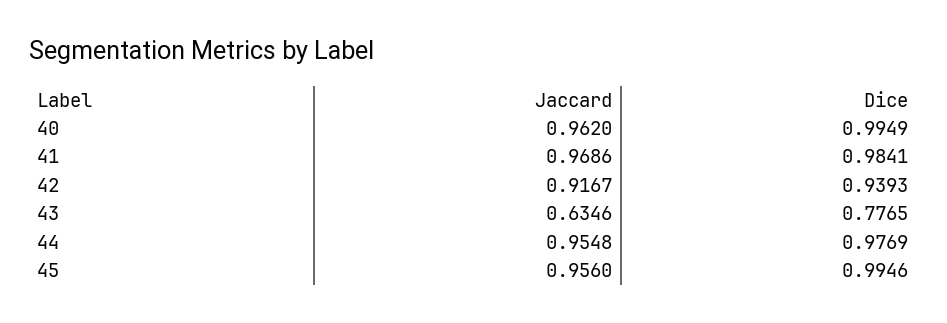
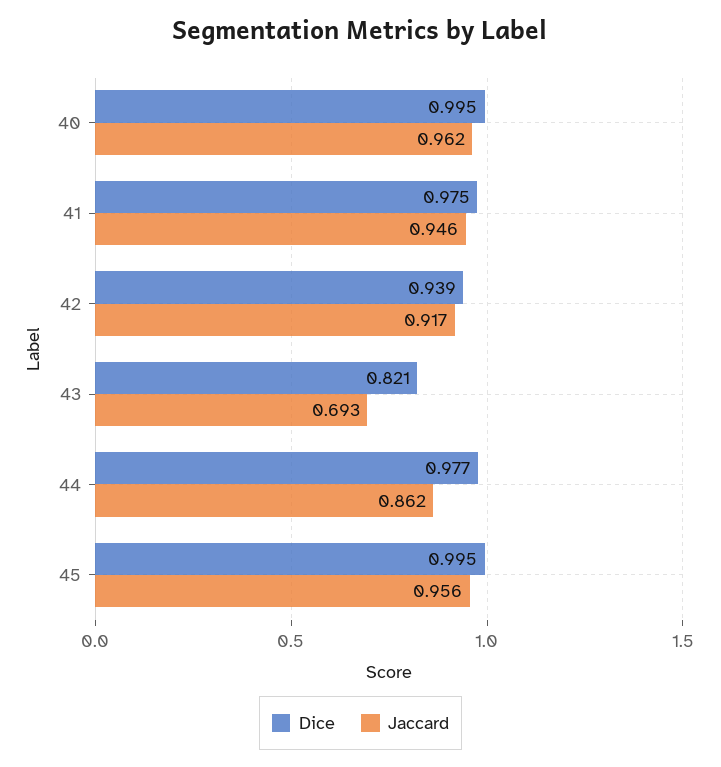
Jaccard, 41: 0.9686 -> 0.946
Dice, 41: 0.9841 -> 0.975
Jaccard, 43: 0.6346 -> 0.693
Dice, 43: 0.7765 -> 0.821
Jaccard, 44: 0.9548 -> 0.862

